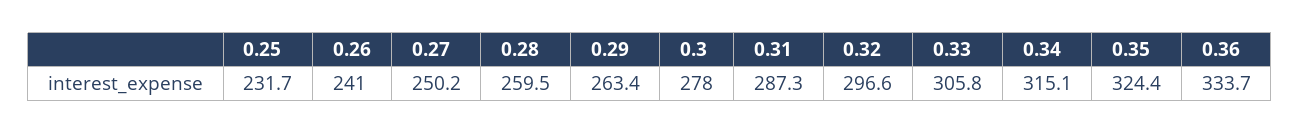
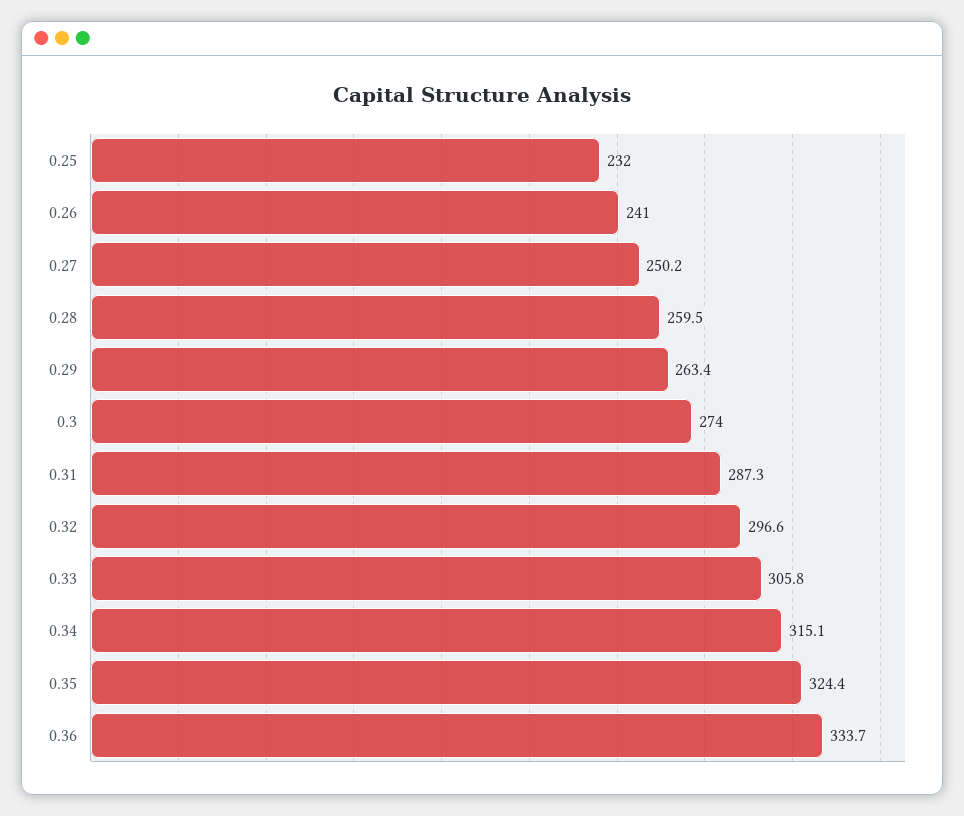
0.25: 231.7 -> 232
0.3: 278 -> 274

